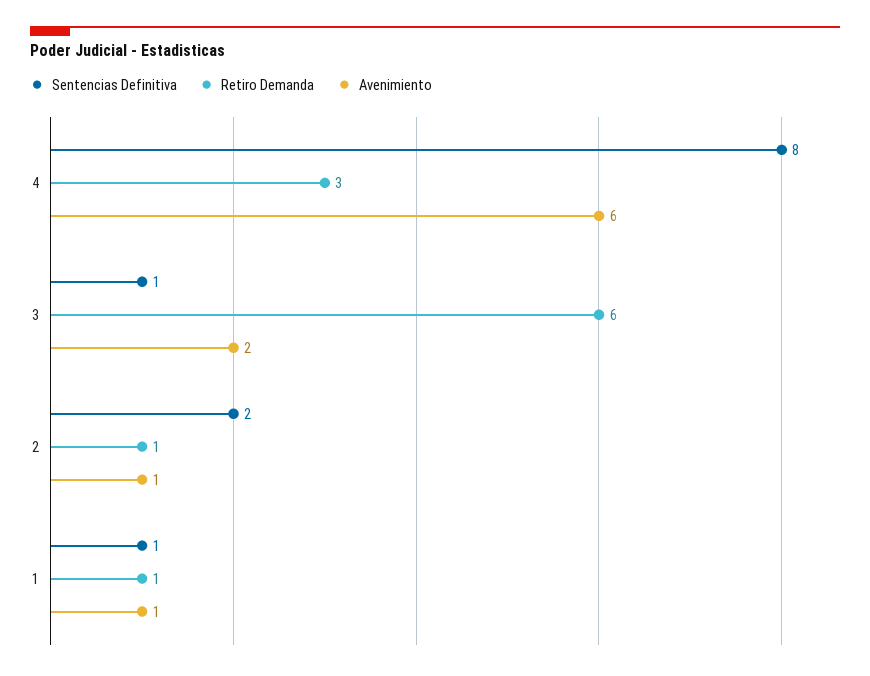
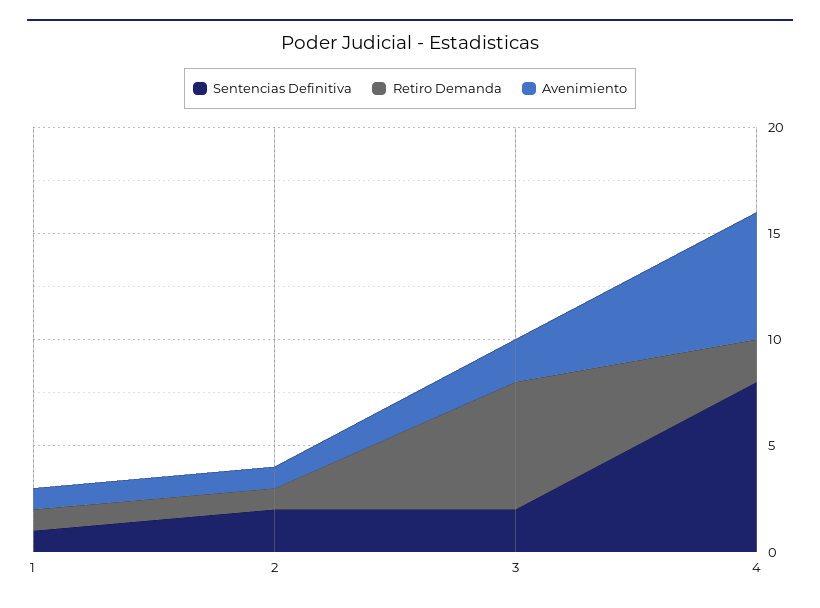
Retiro Demanda, 4: 3 -> 2
Sentencias Definitiva, 3: 1 -> 2

